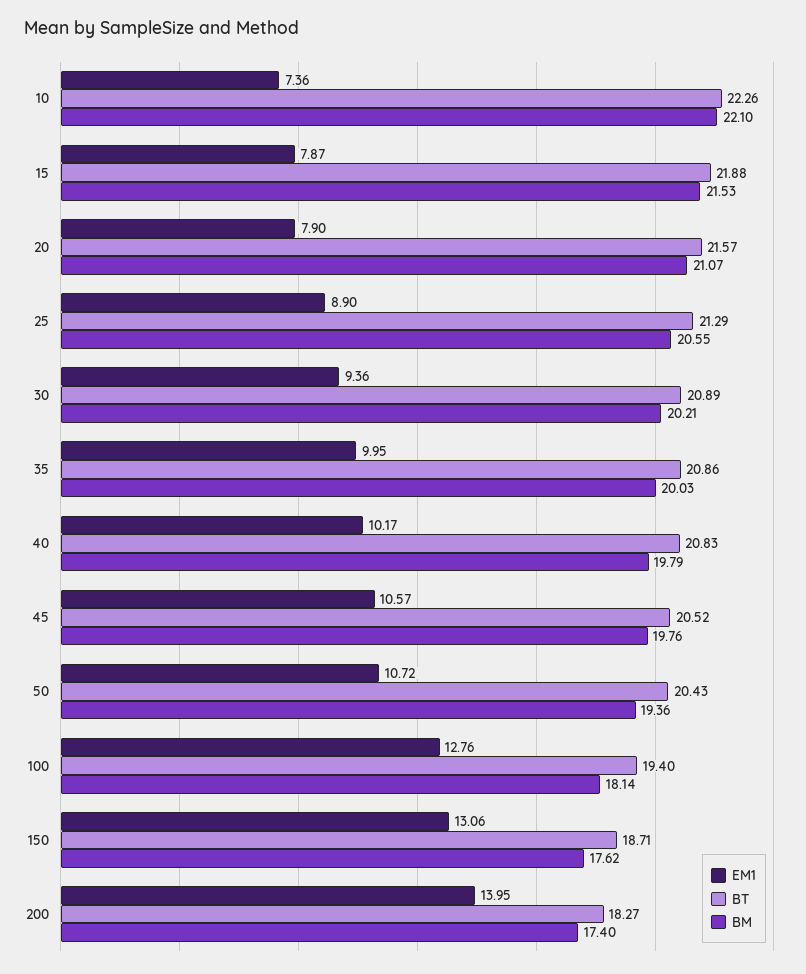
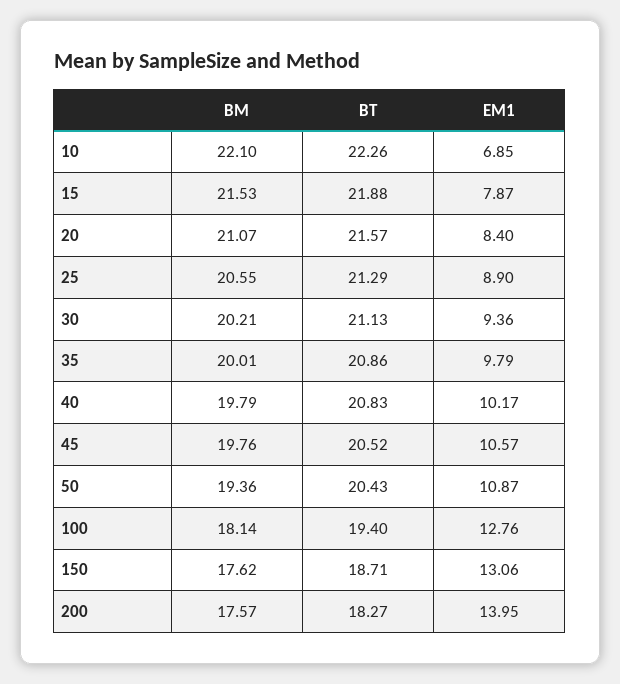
EM1, 10: 7.36 -> 6.85
EM1, 20: 7.9 -> 8.4
BT, 30: 20.89 -> 21.13
EM1, 35: 9.95 -> 9.79
BM, 35: 20.03 -> 20.01
EM1, 50: 10.72 -> 10.87
BM, 200: 17.4 -> 17.57

